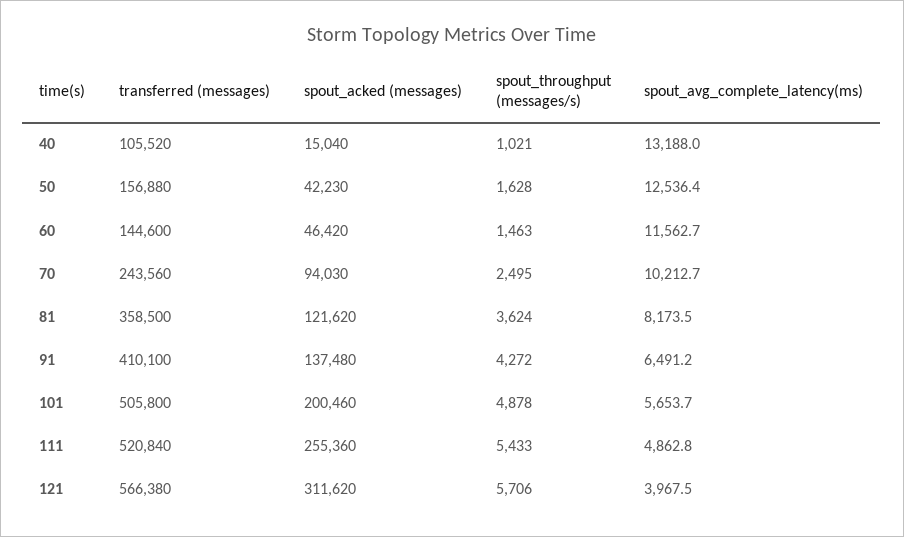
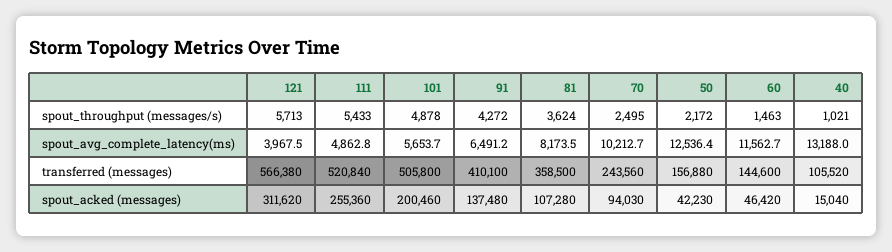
spout_throughput (messages/s), 50: 1628 -> 2172
spout_acked (messages), 81: 121620 -> 107280
spout_throughput (messages/s), 121: 5706 -> 5713

